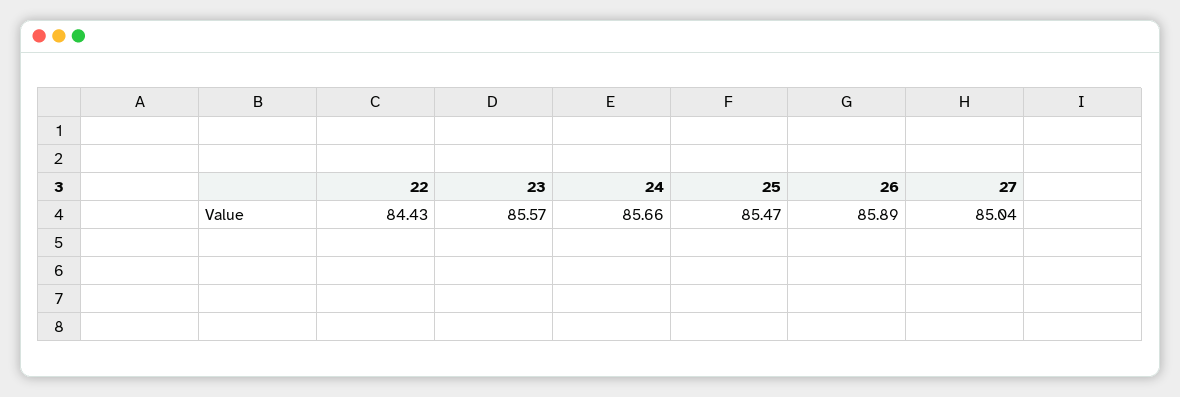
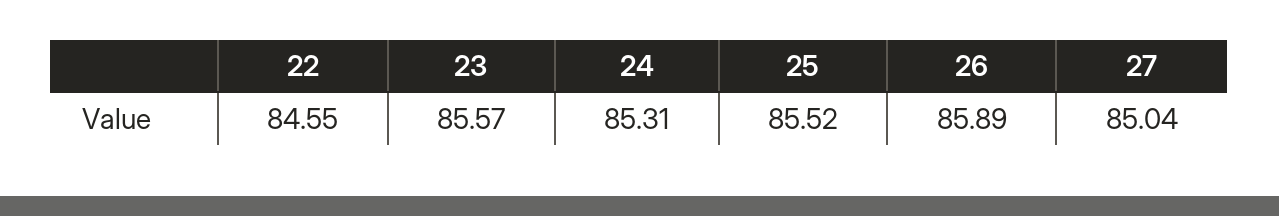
22: 84.43 -> 84.55
24: 85.66 -> 85.31
25: 85.47 -> 85.52

